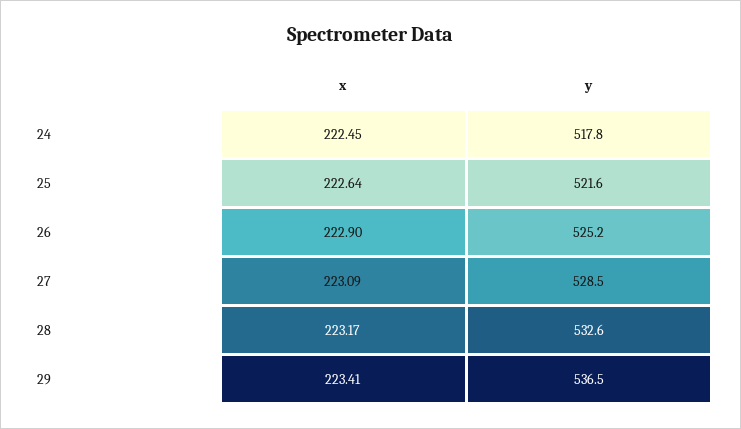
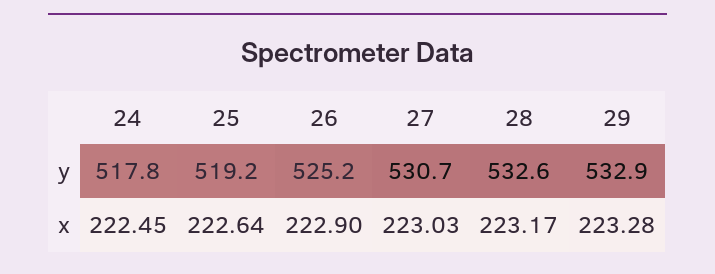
y, 25: 521.6 -> 519.2
x, 27: 223.09 -> 223.03
y, 27: 528.5 -> 530.7
x, 29: 223.41 -> 223.28
y, 29: 536.5 -> 532.9

